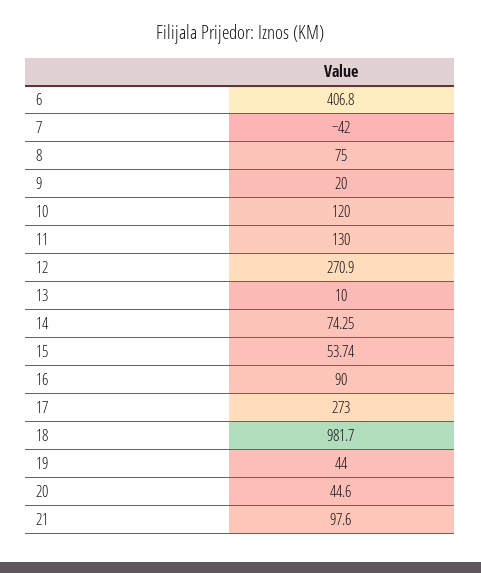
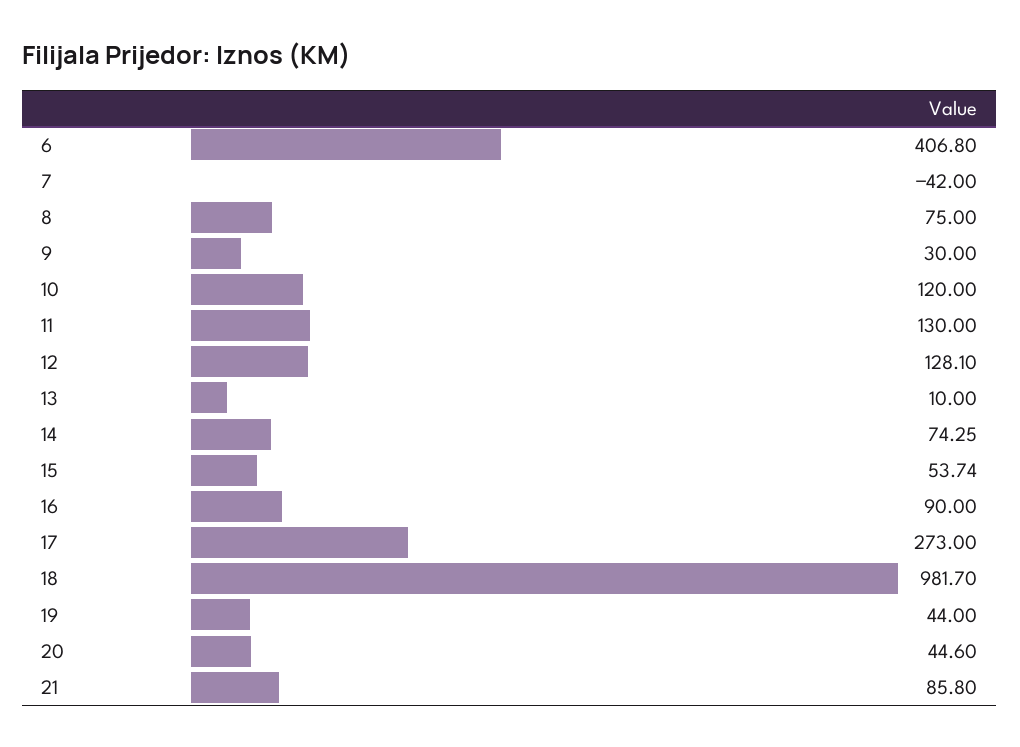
9: 20 -> 30
12: 270.9 -> 128.1
21: 97.6 -> 85.8

